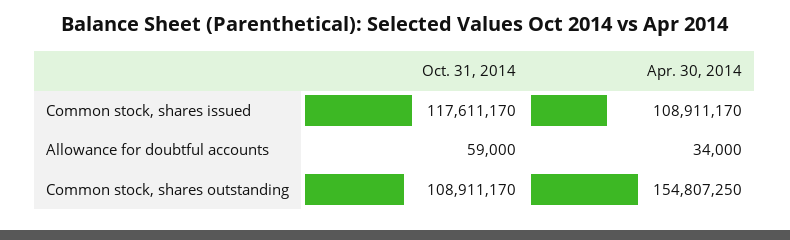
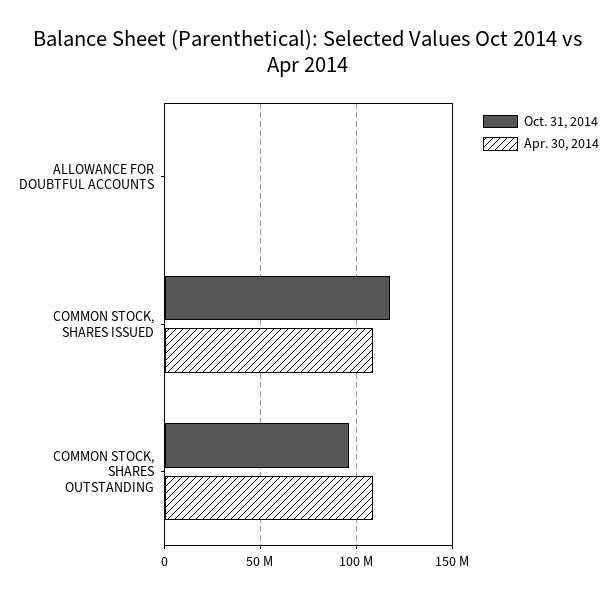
Oct. 31, 2014, Common stock, shares outstanding: 108911170 -> 95000000
Apr. 30, 2014, Common stock, shares outstanding: 154807250 -> 110000000

